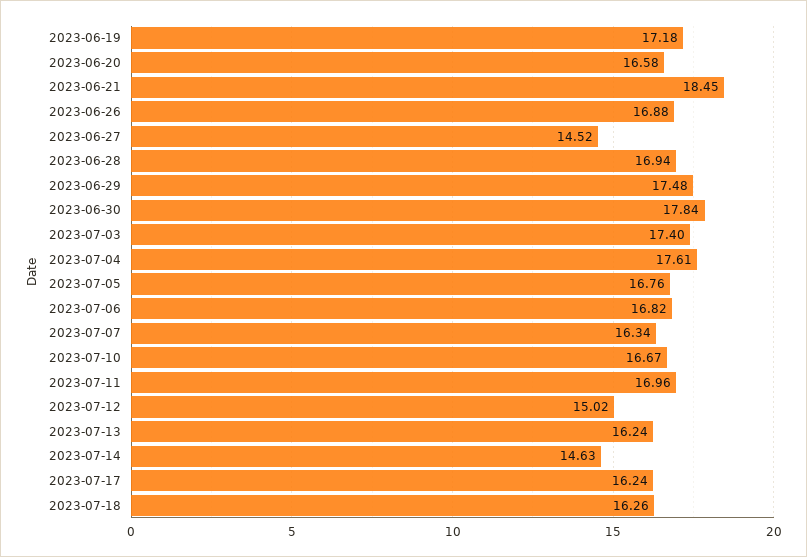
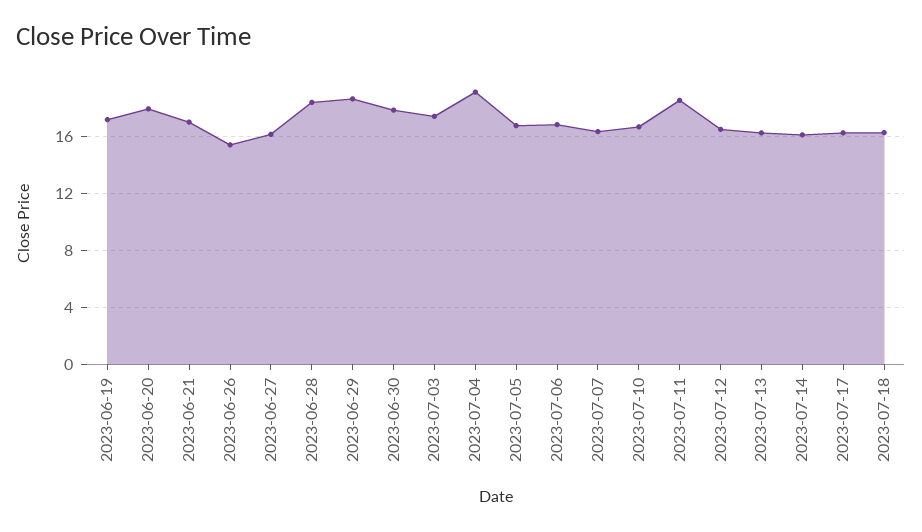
2023-06-20: 16.58 -> 18
2023-06-21: 18.45 -> 17
2023-06-26: 16.88 -> 15.5
2023-06-27: 14.52 -> 16
2023-06-28: 16.94 -> 18.5
2023-06-29: 17.48 -> 18.5
2023-07-04: 17.61 -> 19
2023-07-11: 16.96 -> 18.5
2023-07-12: 15.02 -> 16.5
2023-07-14: 14.63 -> 16

